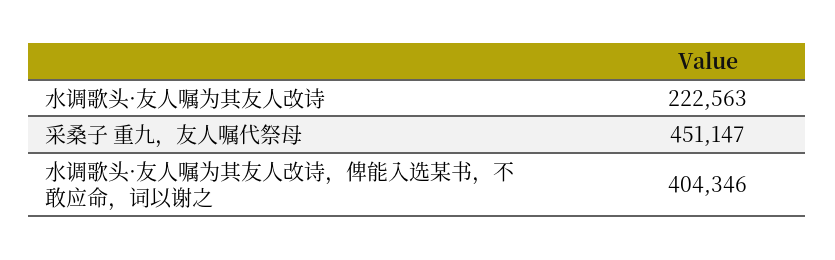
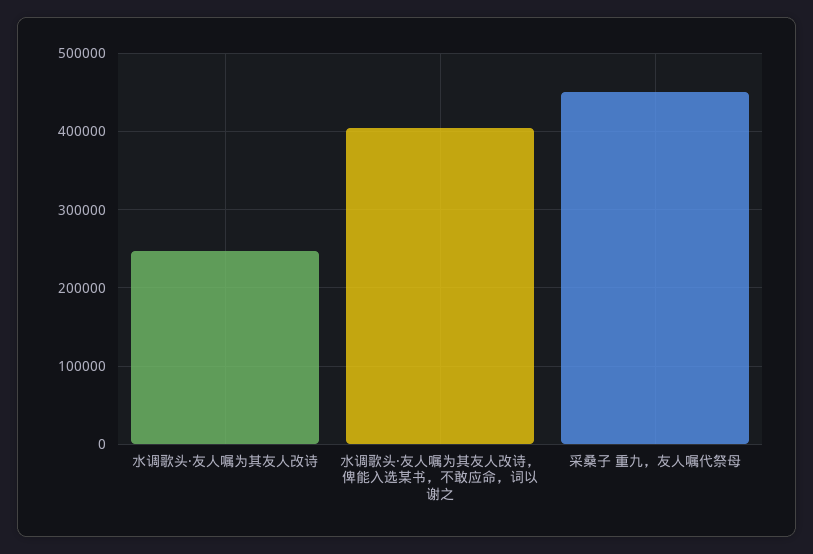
水调歌头·友人嘱为其友人改诗: 222563 -> 250000

